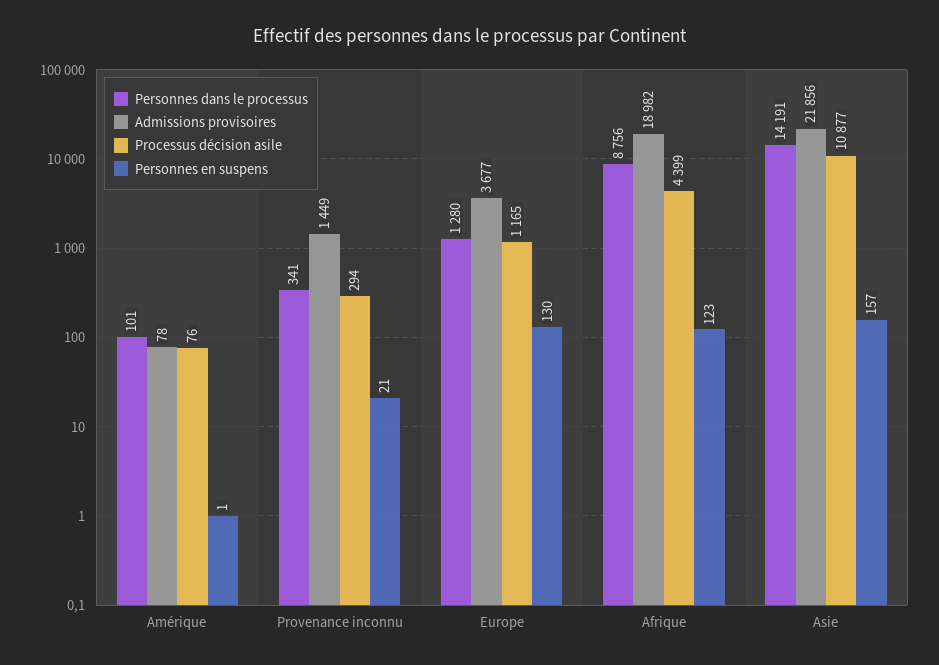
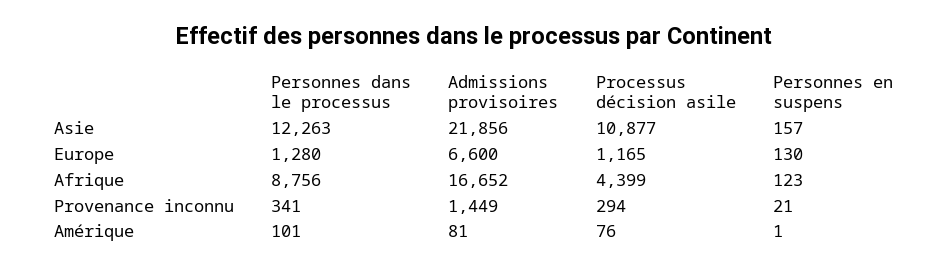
Admissions provisoires, Amérique: 78 -> 81
Admissions provisoires, Europe: 3677 -> 6600
Admissions provisoires, Afrique: 18982 -> 16652
Personnes dans le processus, Asie: 14191 -> 12263

